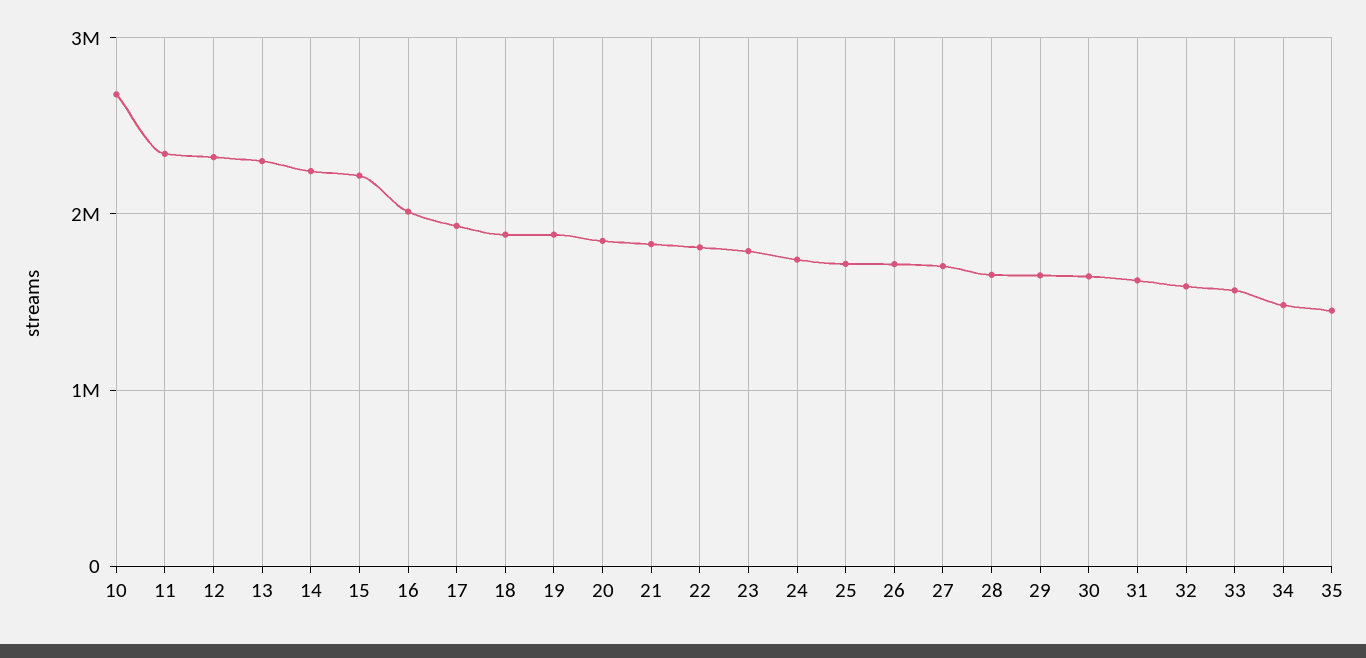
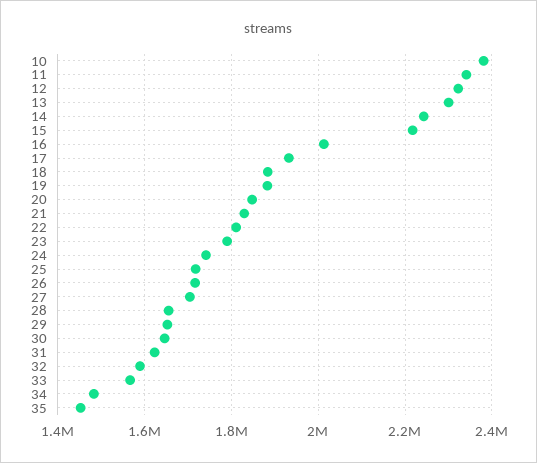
10: 2700000 -> 2380000

